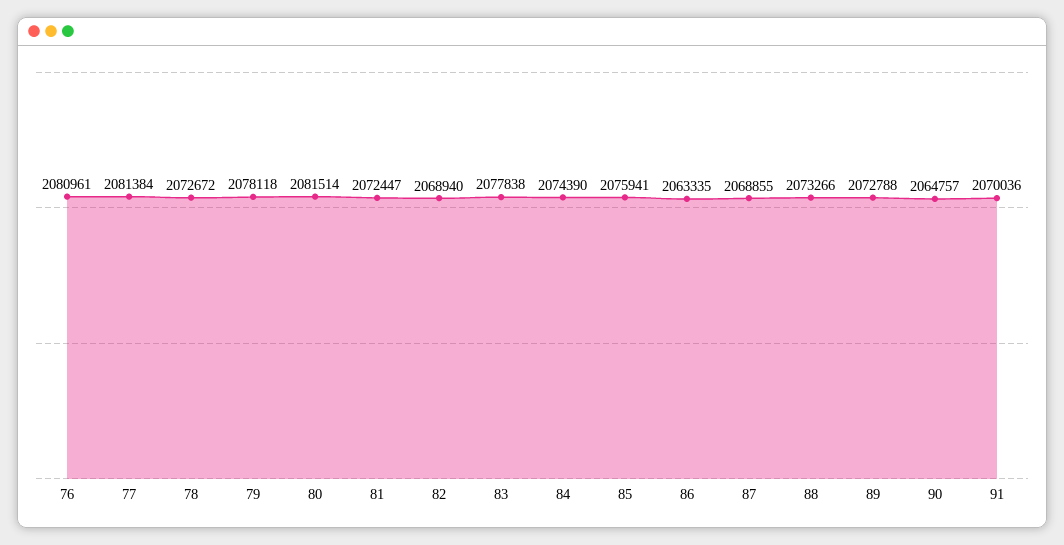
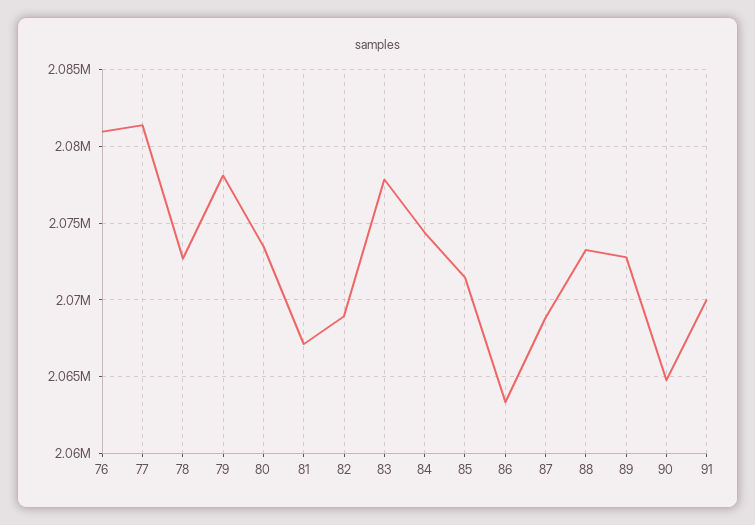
80: 2081514 -> 2073500
81: 2072447 -> 2067000
85: 2075941 -> 2071500

